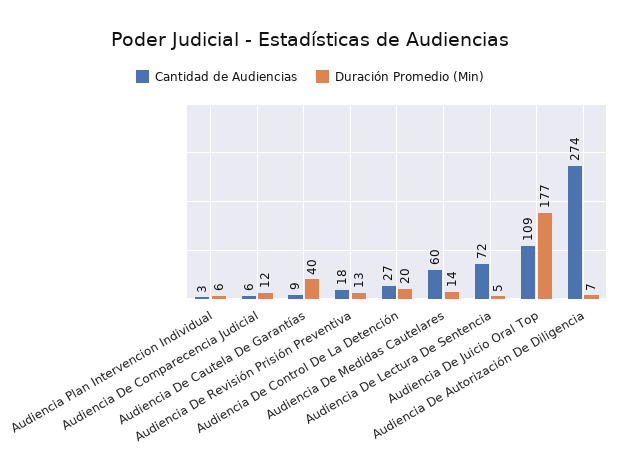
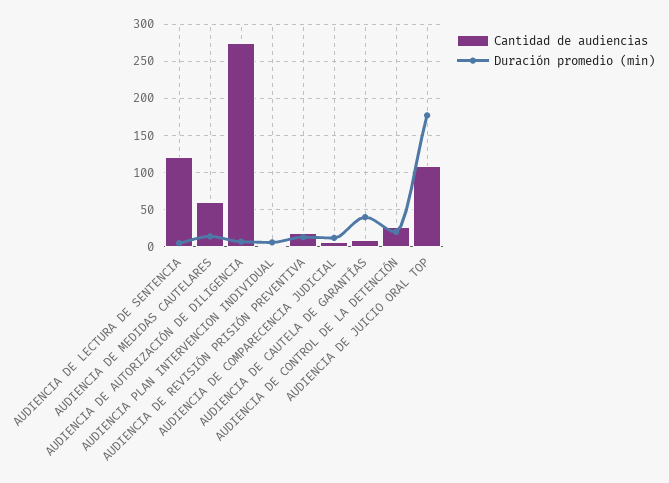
Cantidad de Audiencias, Audiencia De Lectura De Sentencia: 72 -> 120

